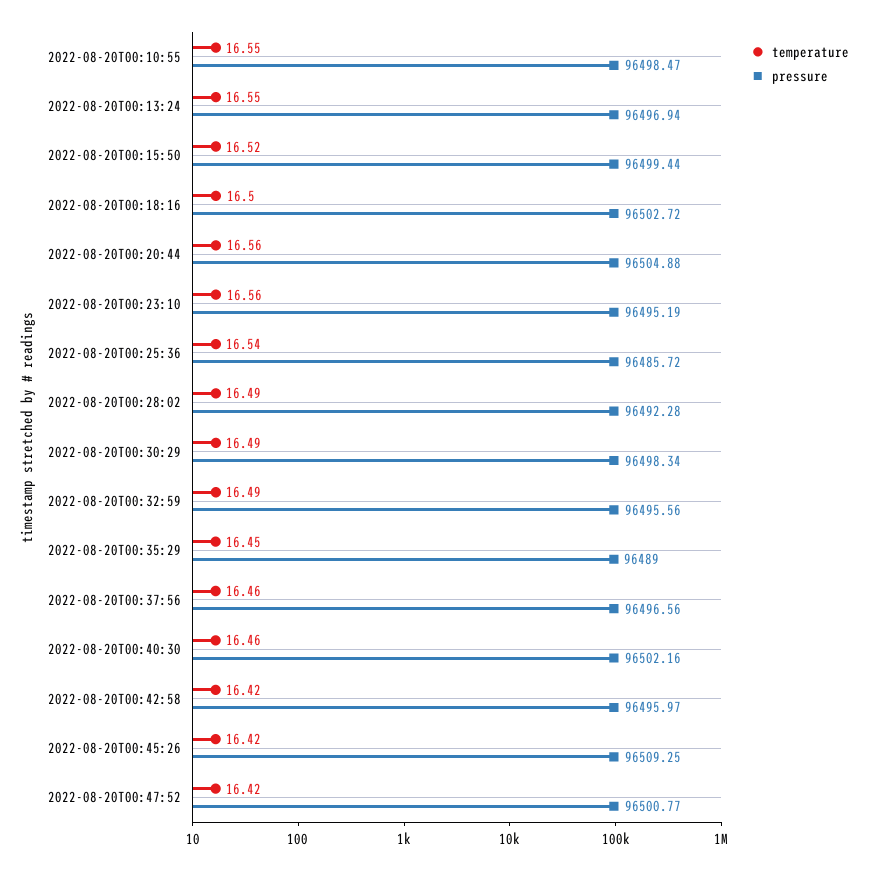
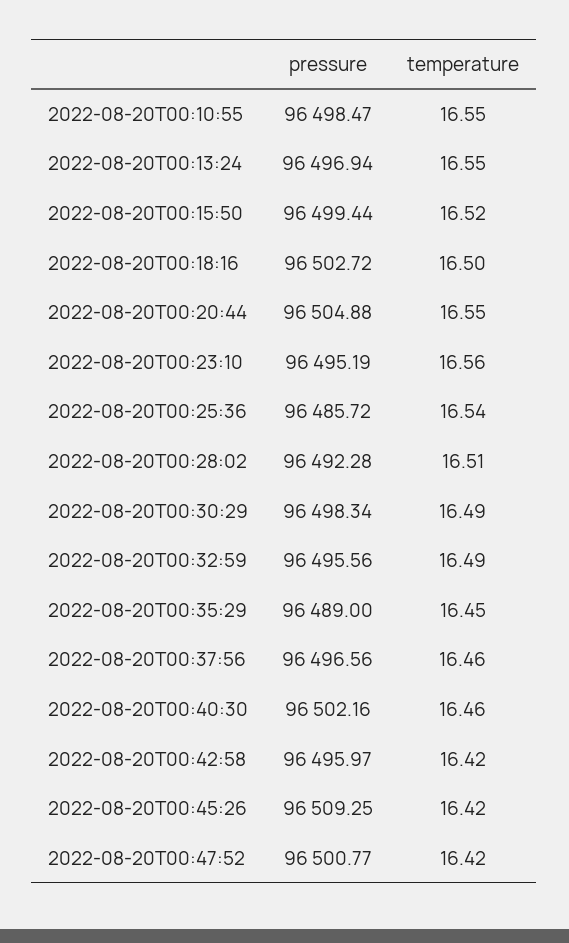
temperature, 2022-08-20T00:20:44: 16.56 -> 16.55
temperature, 2022-08-20T00:28:02: 16.49 -> 16.51

